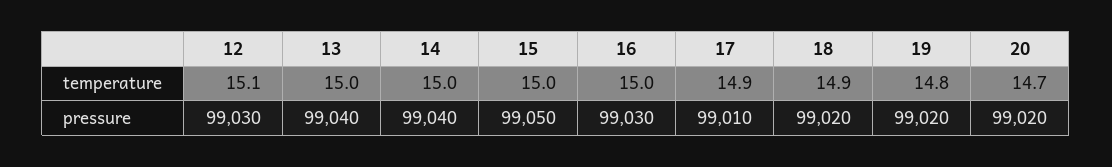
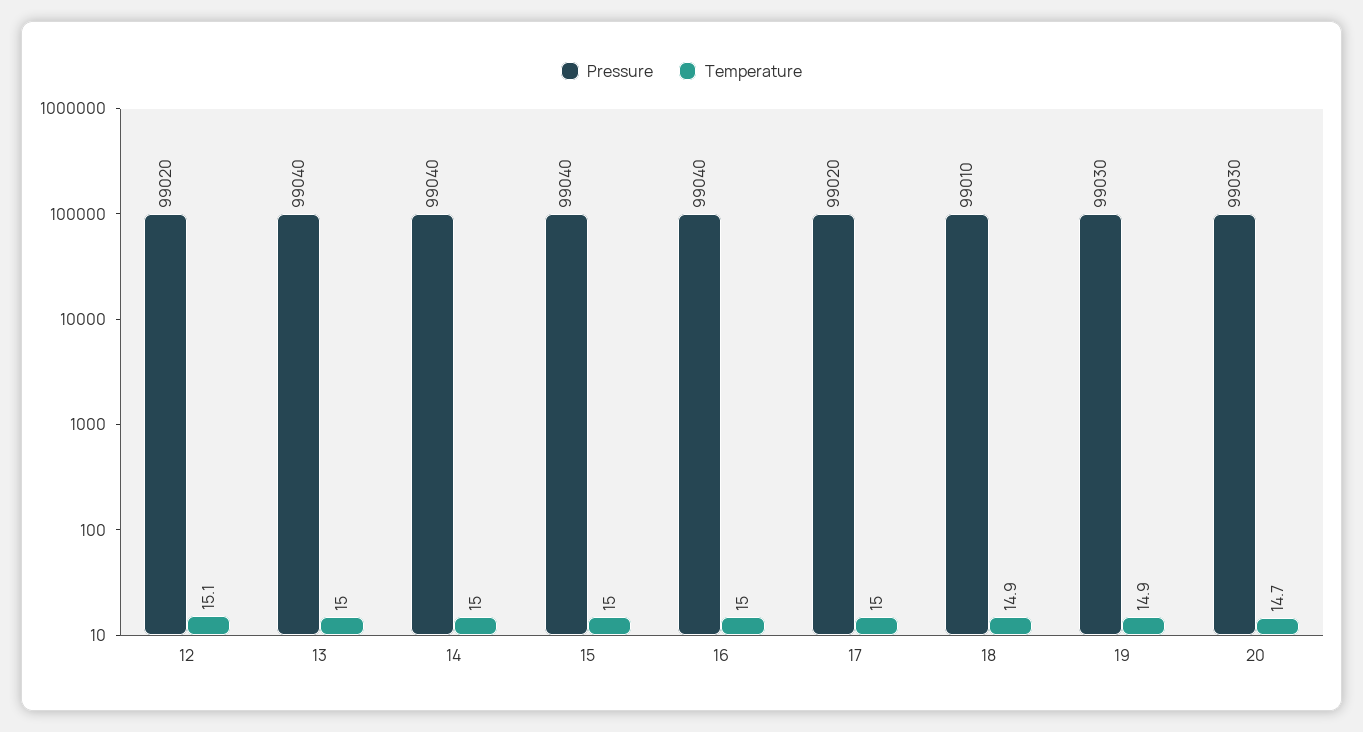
temperature, 17: 14.9 -> 15
temperature, 19: 14.8 -> 14.9
pressure, 12: 99030 -> 99020
pressure, 15: 99050 -> 99040
pressure, 16: 99030 -> 99040
pressure, 17: 99010 -> 99020
pressure, 18: 99020 -> 99010
pressure, 19: 99020 -> 99030
pressure, 20: 99020 -> 99030

